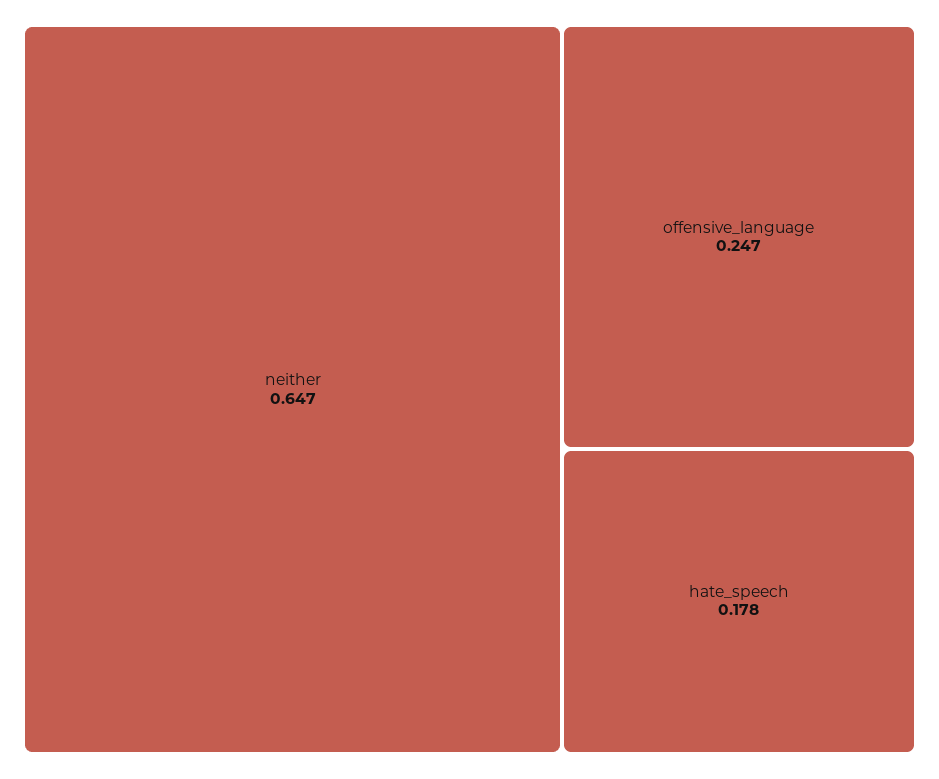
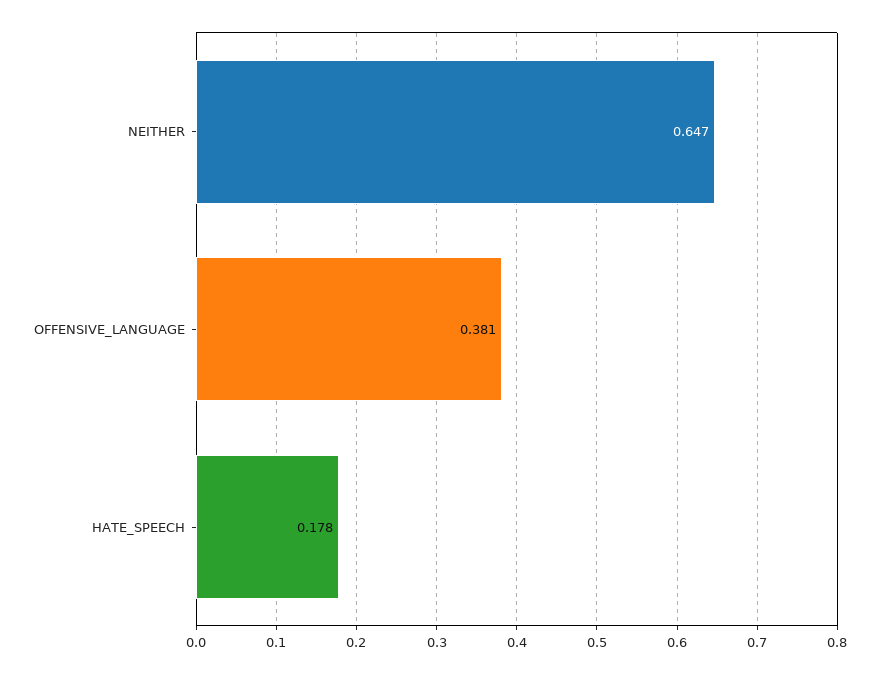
offensive_language: 0.247 -> 0.381

